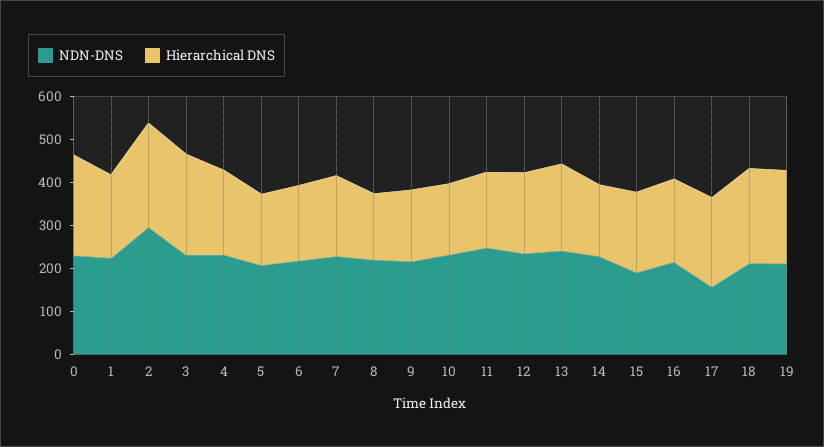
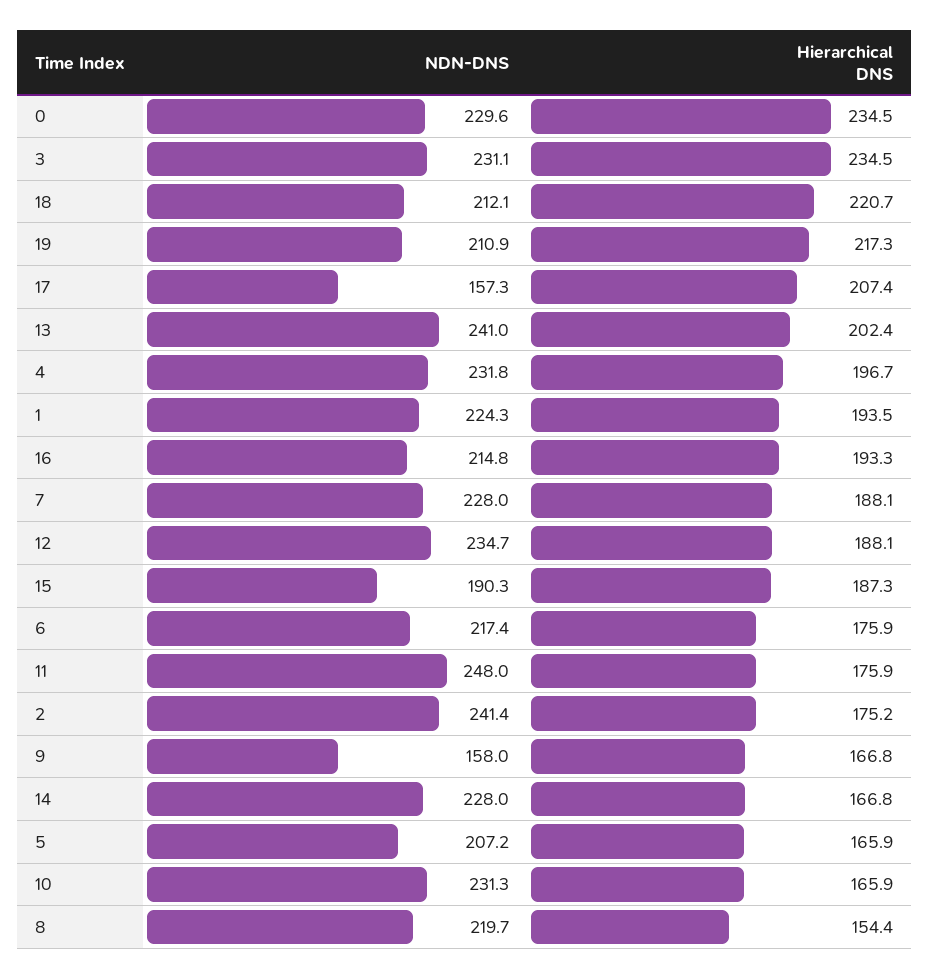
NDN-DNS, 2: 300 -> 241.4
Hierarchical DNS, 2: 240 -> 175.2
NDN-DNS, 9: 220 -> 158

